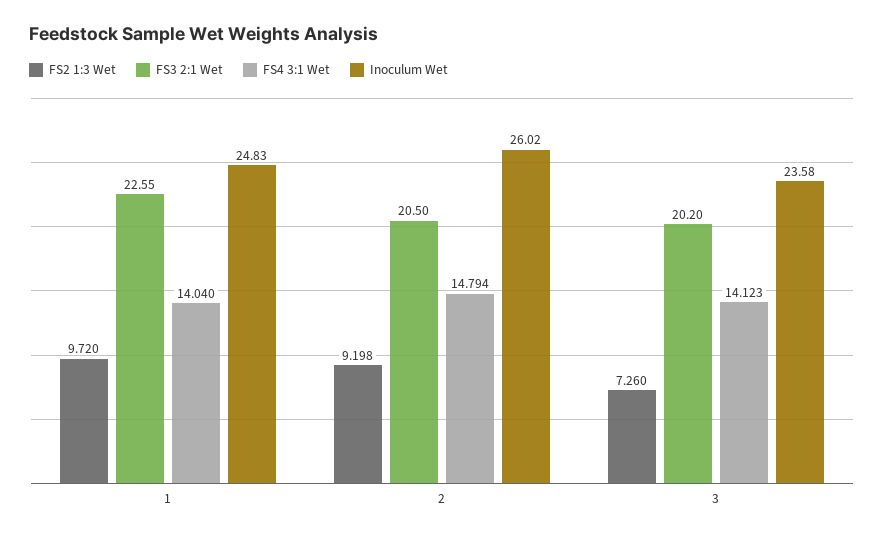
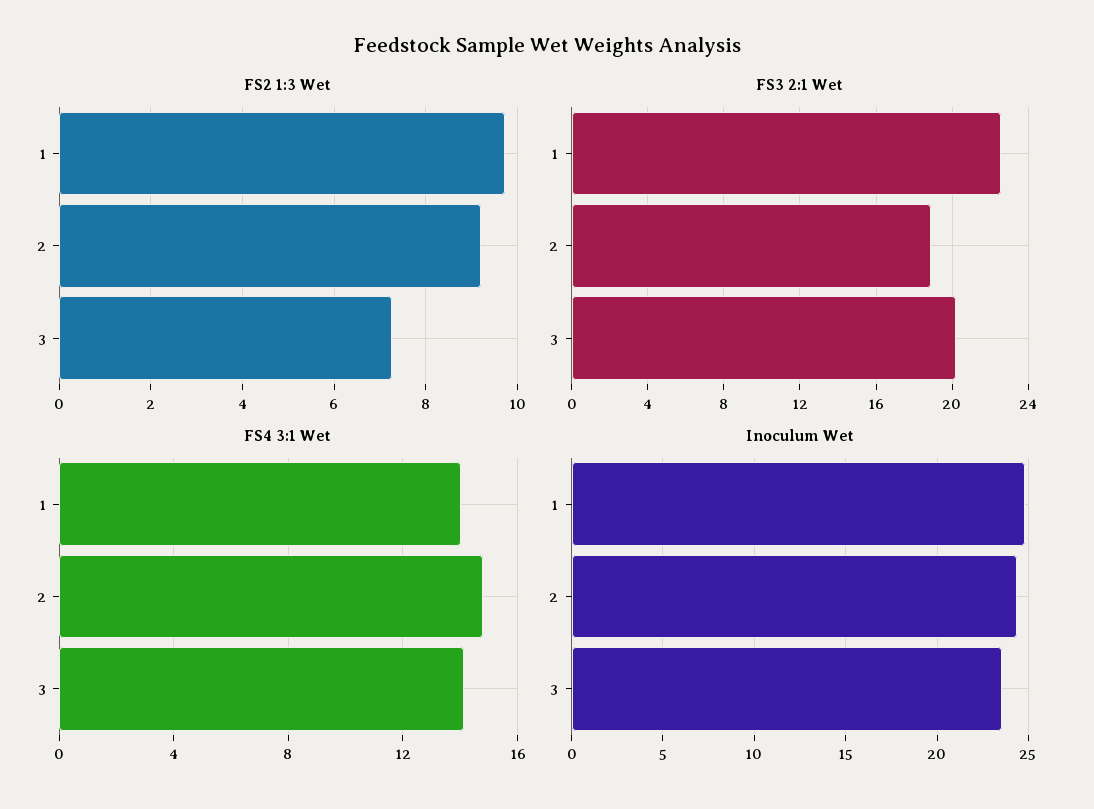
FS3 2:1 Wet, 2: 20.5 -> 19
Inoculum Wet, 2: 26.02 -> 24.5

